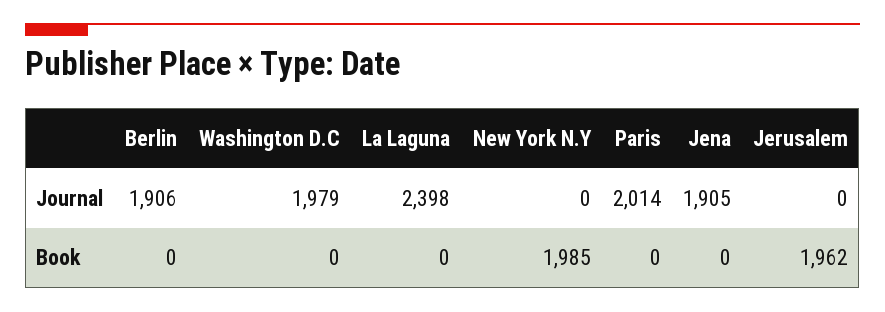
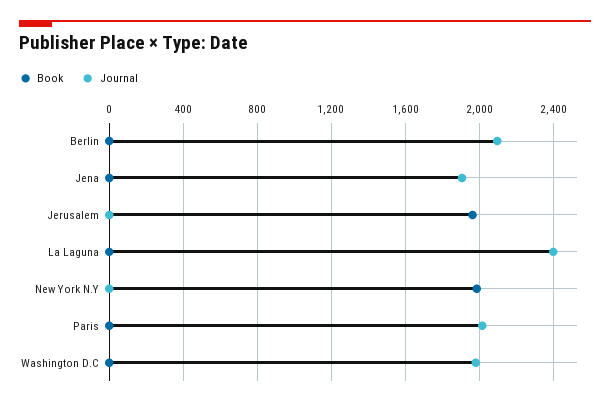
Journal, Berlin: 1906 -> 2100

